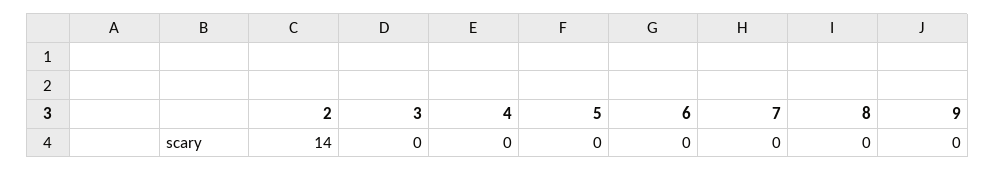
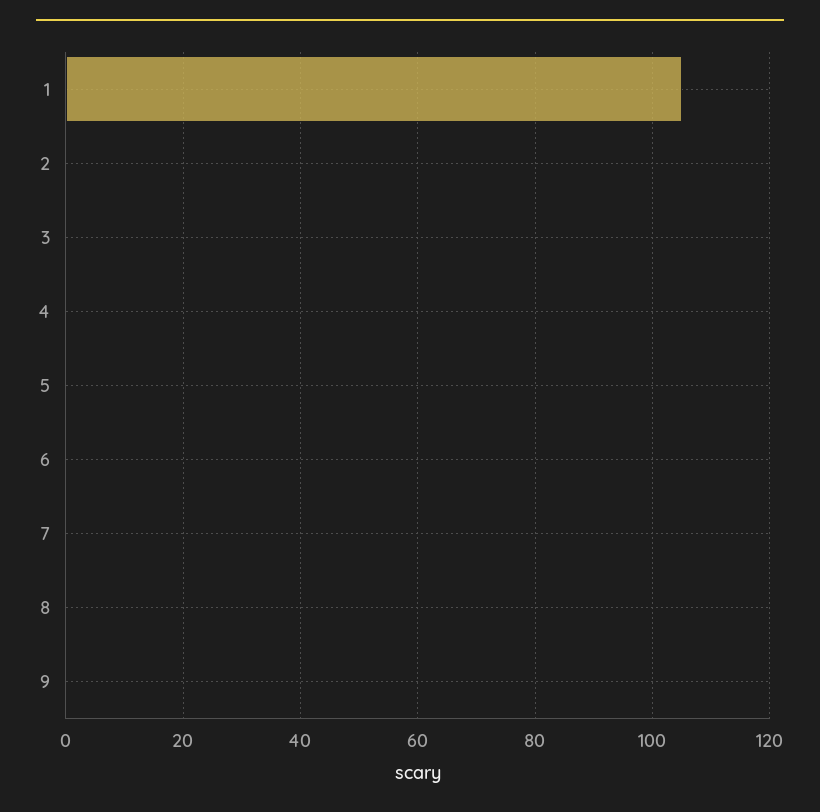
2: 14 -> 0
1: none -> 105

